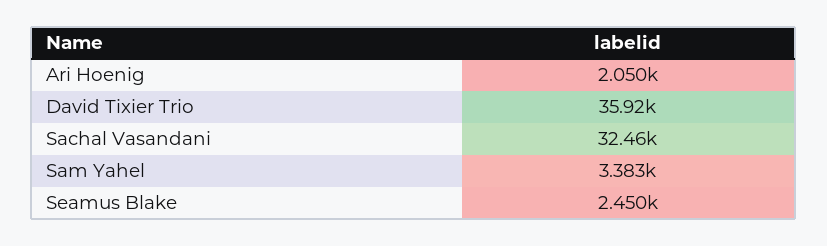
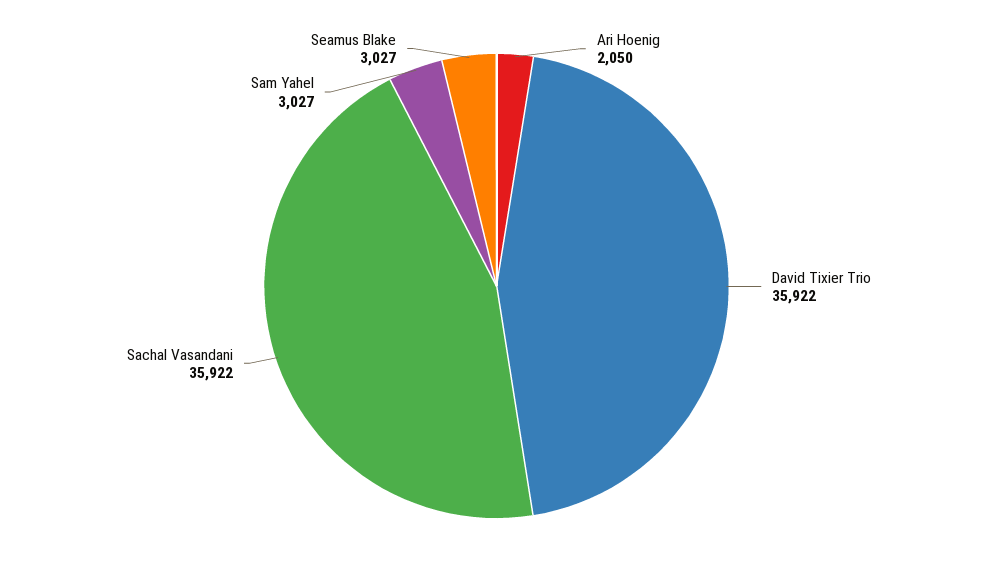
Sachal Vasandani: 32460 -> 35922
Sam Yahel: 3383 -> 3027
Seamus Blake: 2450 -> 3027

